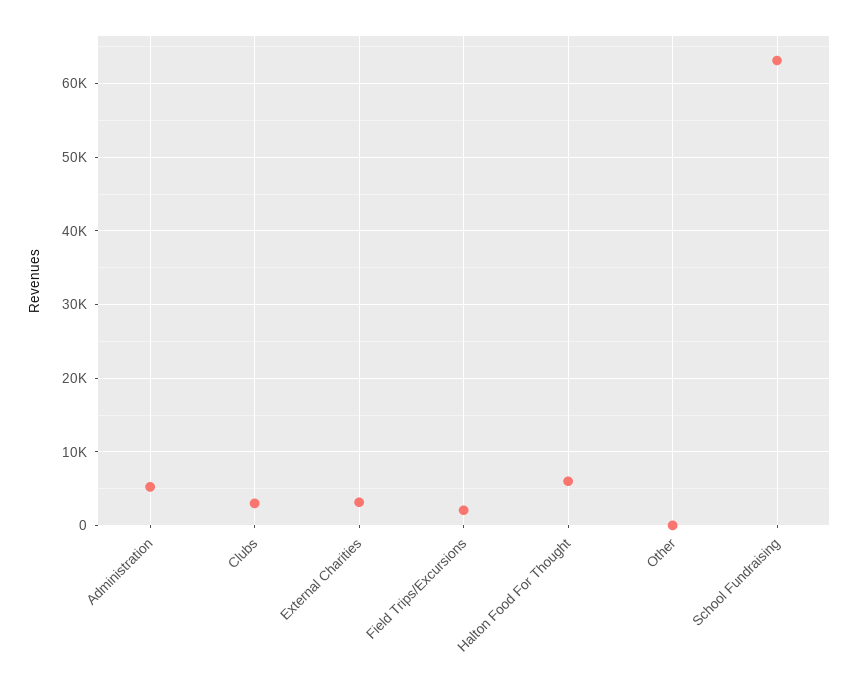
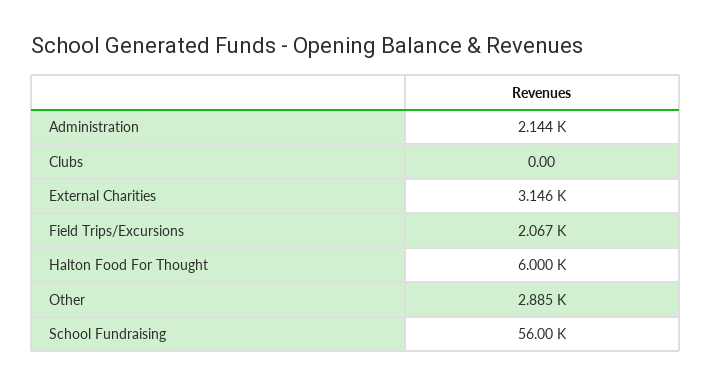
Administration: 5000 -> 2144
Clubs: 3000 -> 0
Other: 0 -> 2885
School Fundraising: 63000 -> 56000

